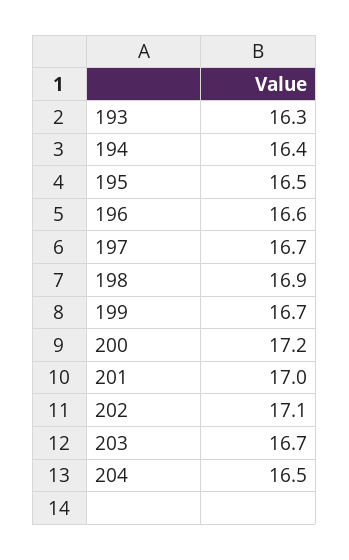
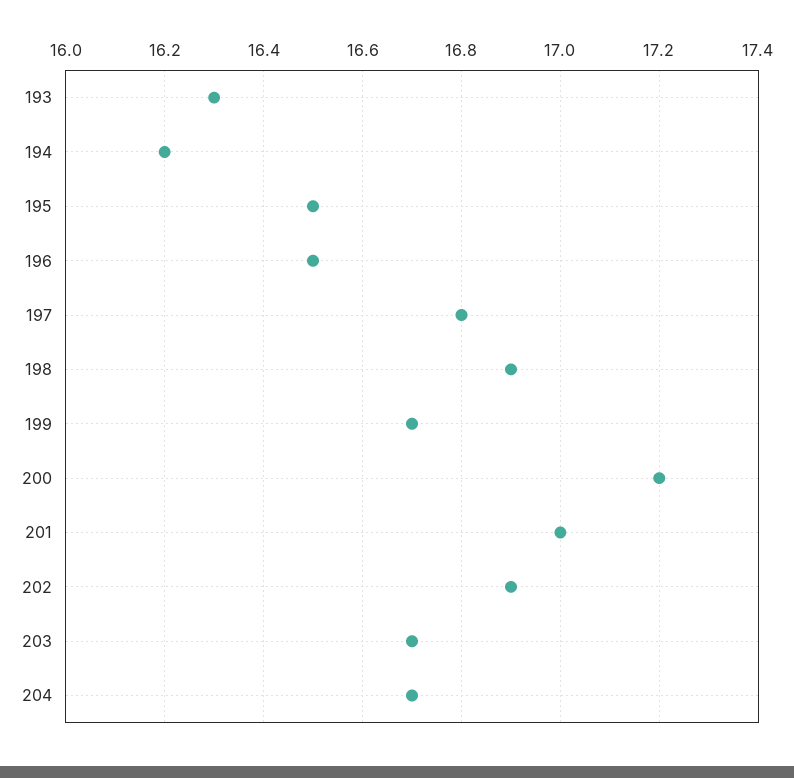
194: 16.4 -> 16.2
196: 16.6 -> 16.5
197: 16.7 -> 16.8
202: 17.1 -> 16.9
204: 16.5 -> 16.7

